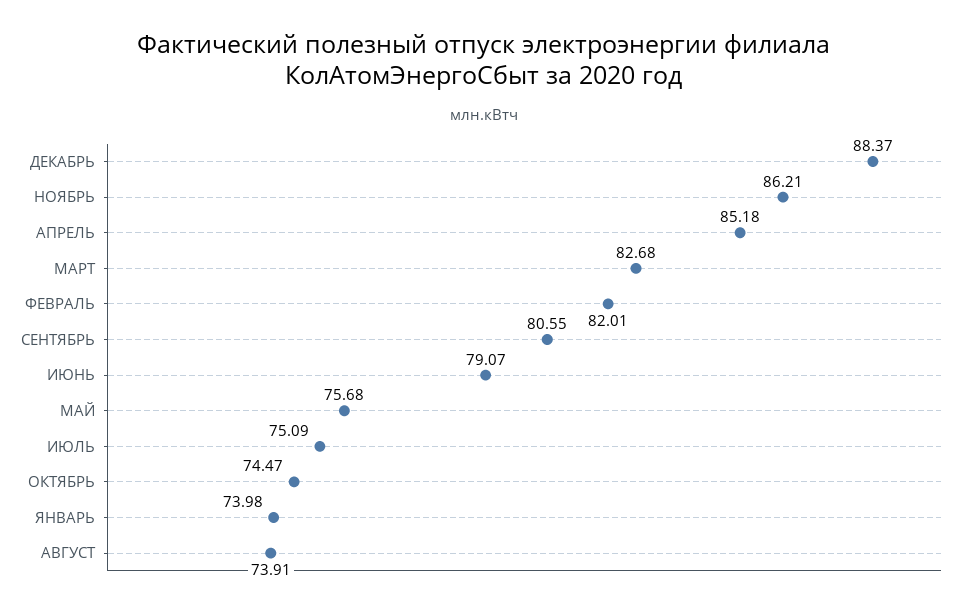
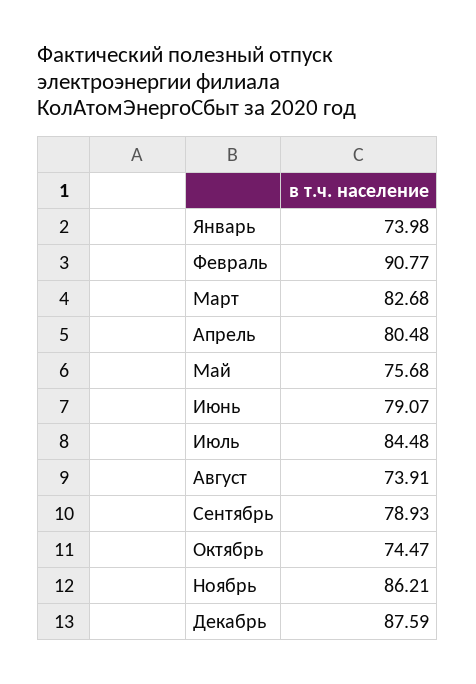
ДЕКАБРЬ: 88.37 -> 87.59
АПРЕЛЬ: 85.18 -> 80.48
ФЕВРАЛЬ: 82.01 -> 90.77
СЕНТЯБРЬ: 80.55 -> 78.93
ИЮЛЬ: 75.09 -> 84.48

